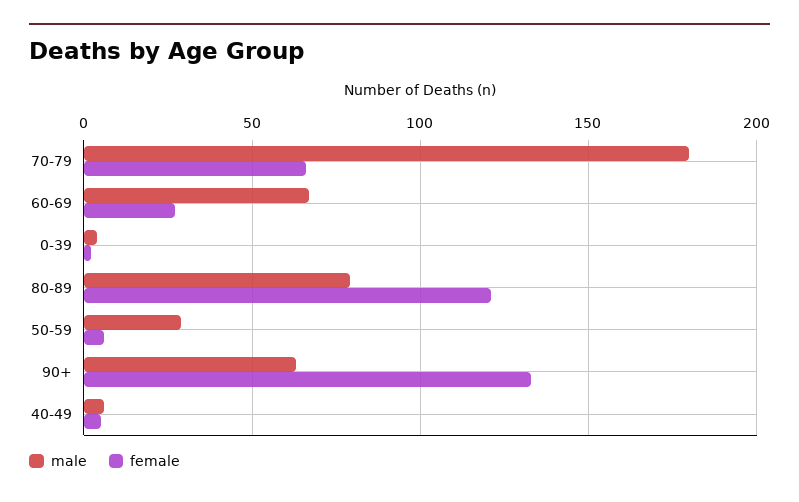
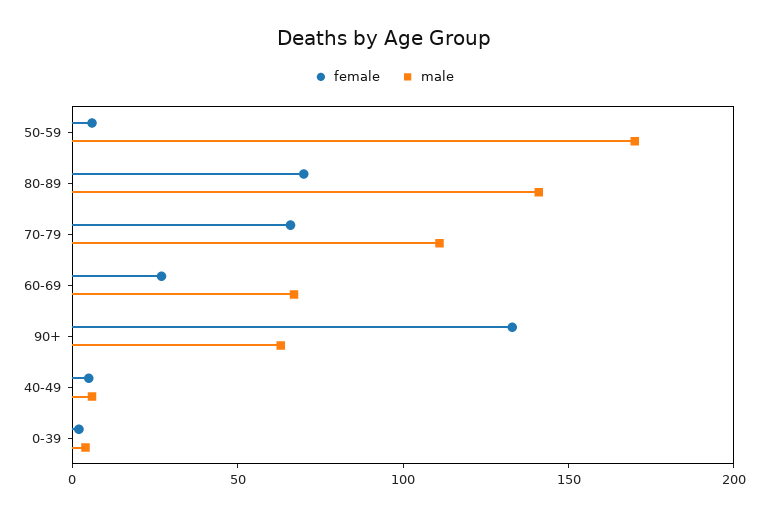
male, 70-79: 180 -> 110
male, 80-89: 80 -> 140
female, 80-89: 120 -> 70
male, 50-59: 30 -> 170

